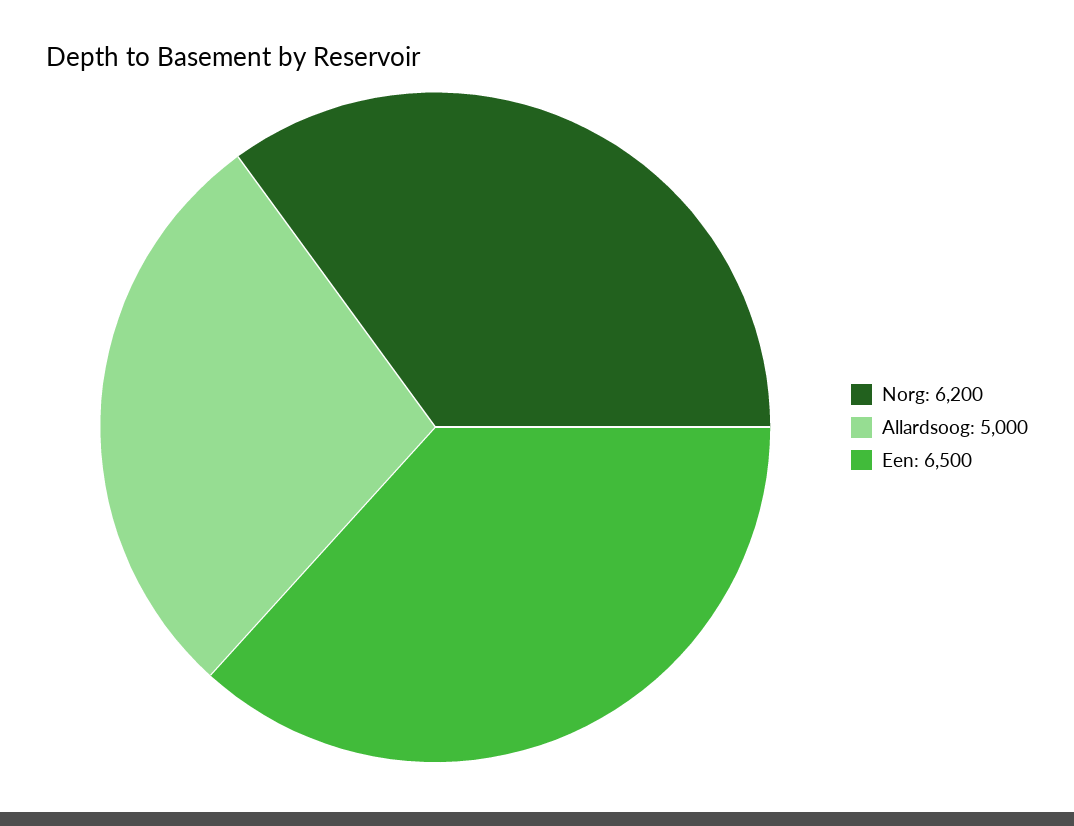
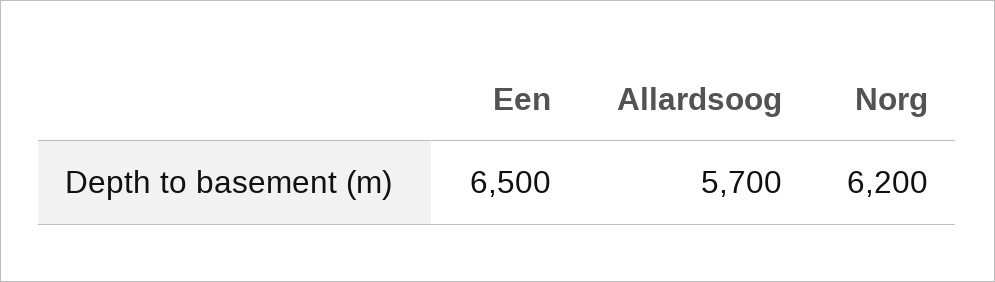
Allardsoog: 5000 -> 5700

